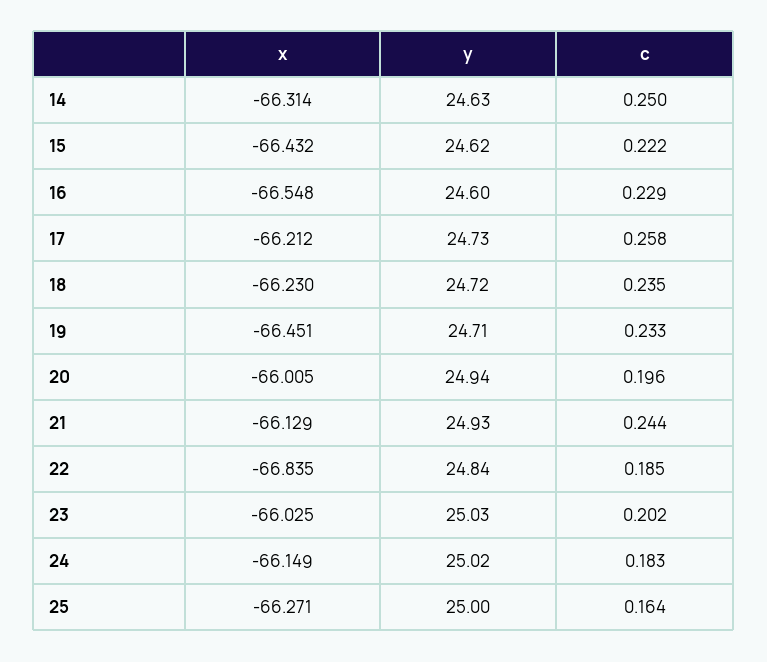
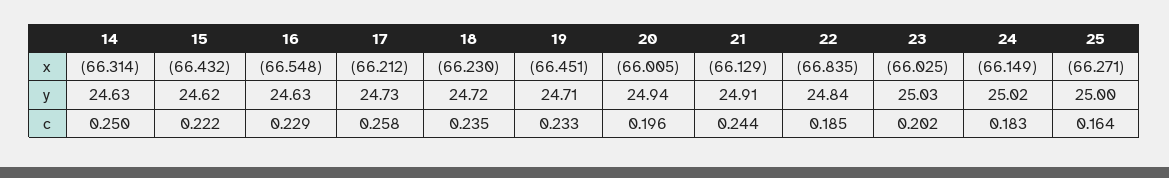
y, 16: 24.6 -> 24.63
y, 21: 24.93 -> 24.91

